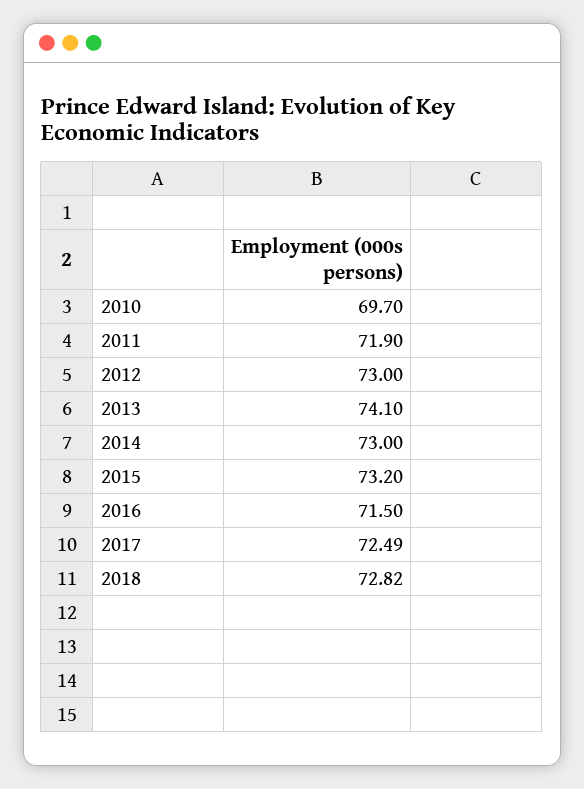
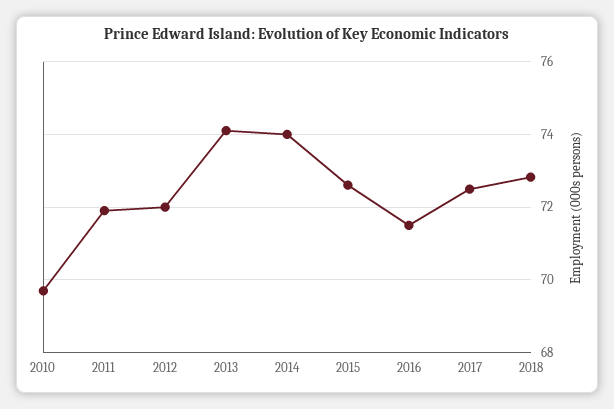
2012: 73 -> 72
2014: 73 -> 74
2015: 73.2 -> 72.6

